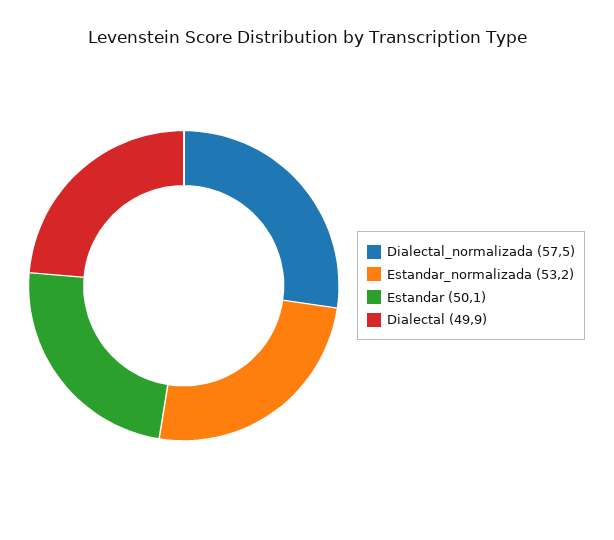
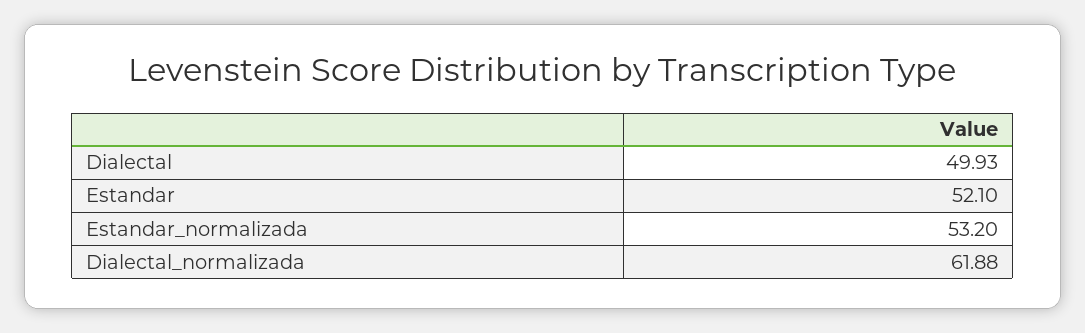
Dialectal_normalizada: 57.5 -> 61.88
Estandar: 50.1 -> 52.1

